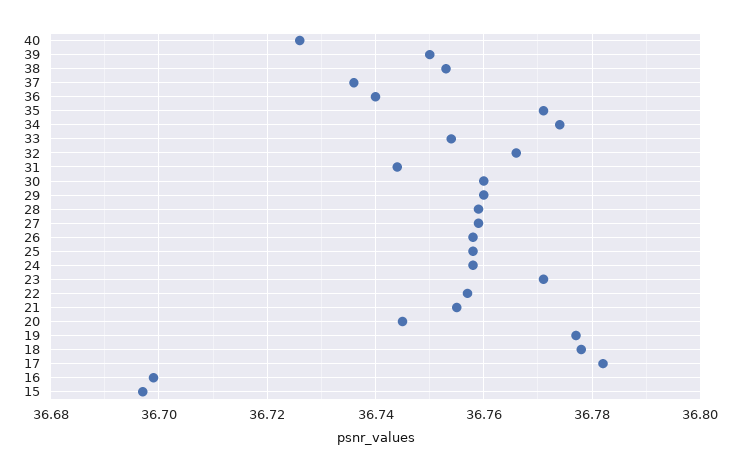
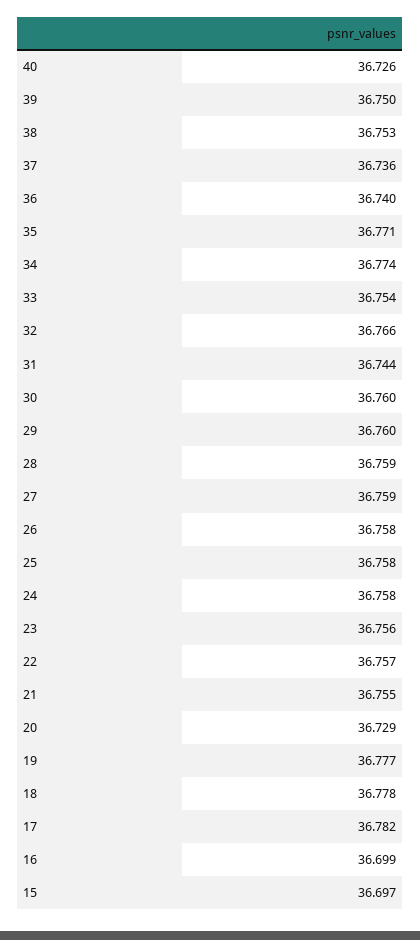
23: 36.77 -> 36.756
20: 36.745 -> 36.729

